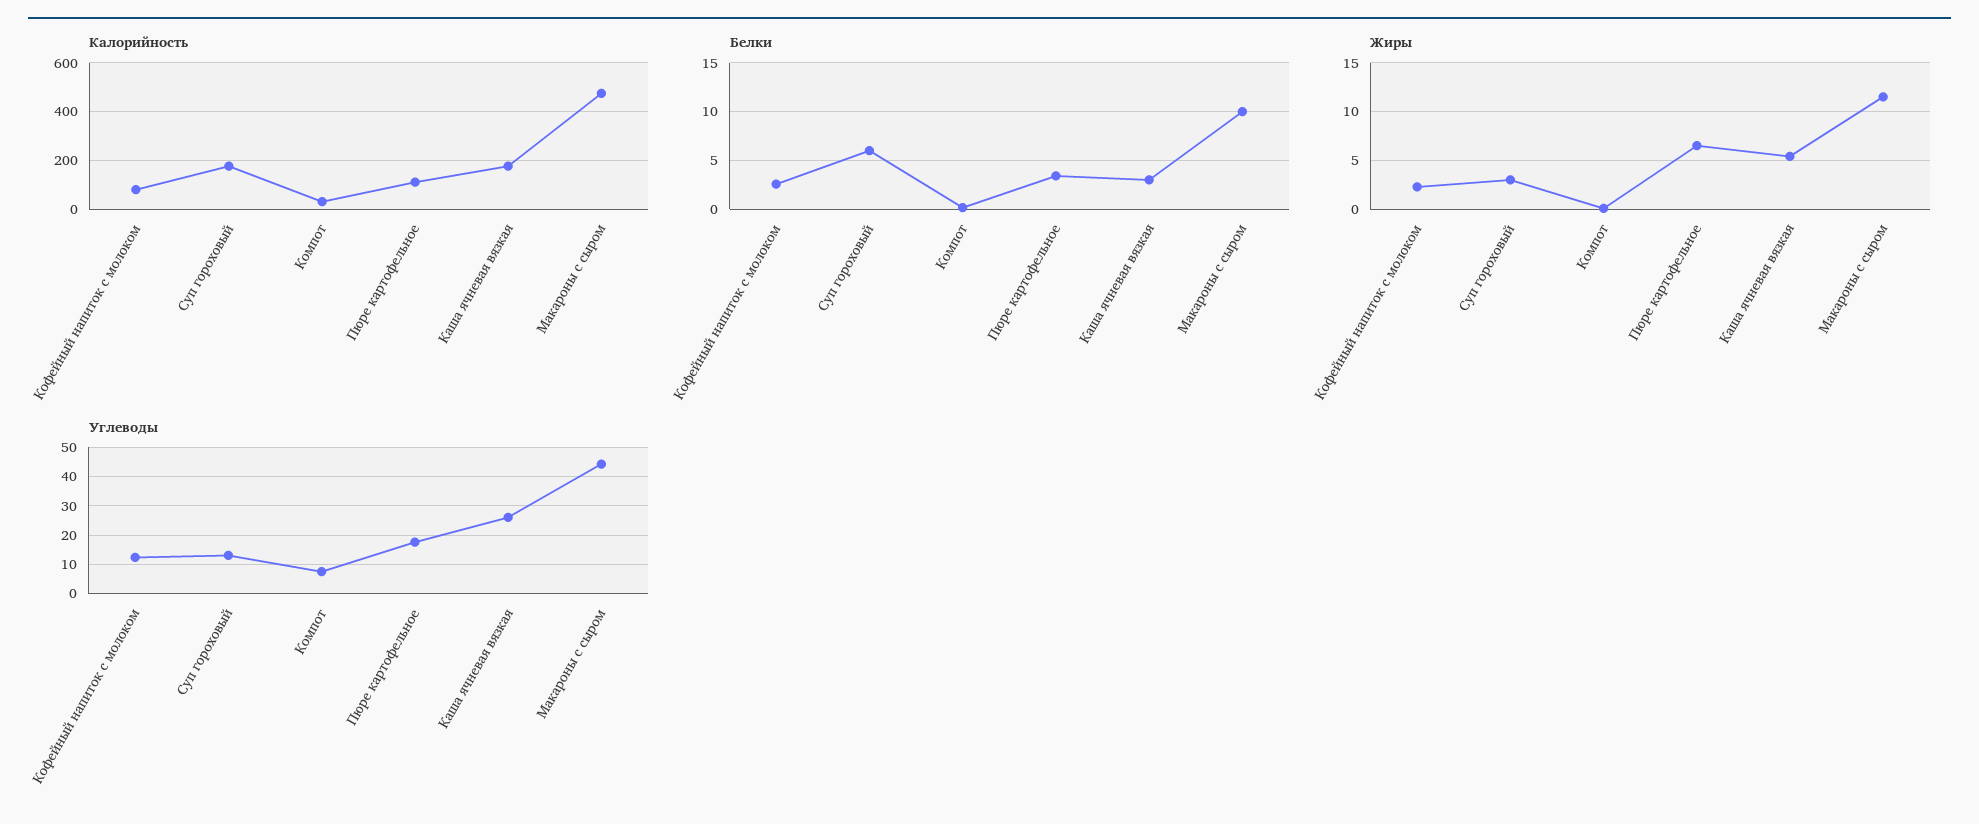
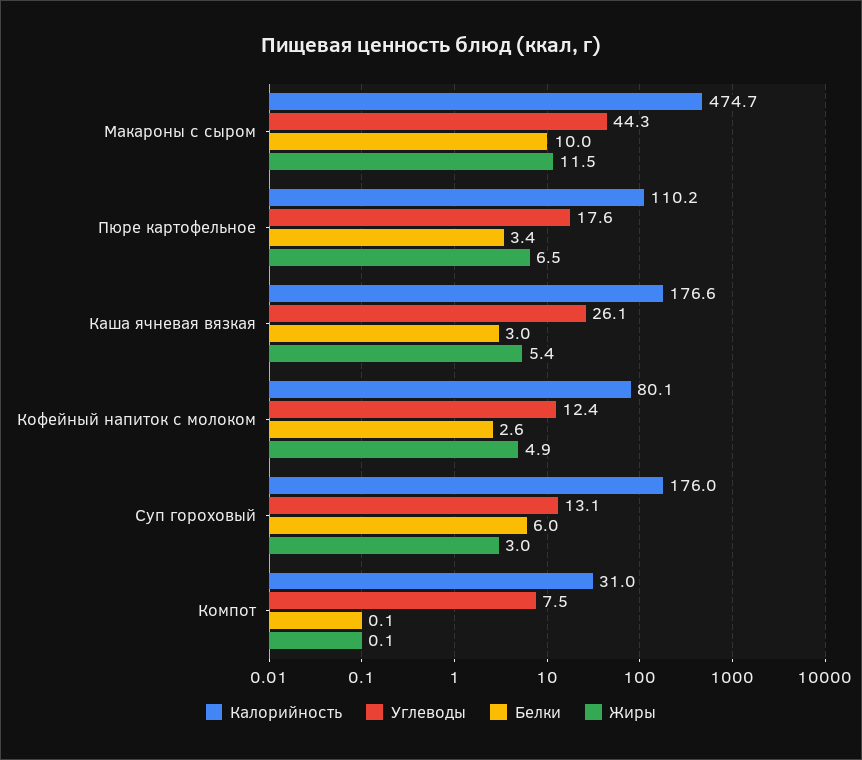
Жиры, Кофейный напиток с молоком: 2 -> 4.9

